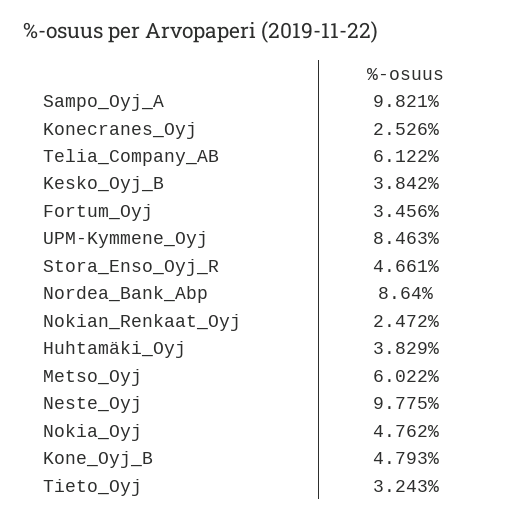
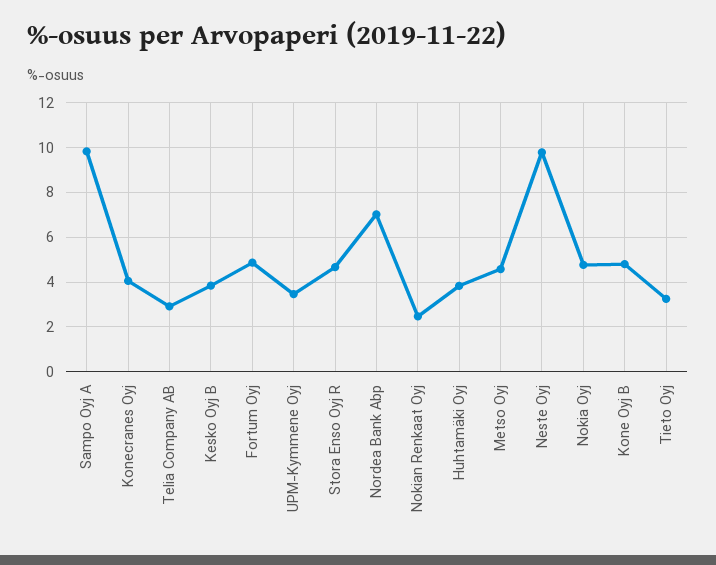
Konecranes_Oyj: 2.526 -> 4
Telia_Company_AB: 6.122 -> 3
Fortum_Oyj: 3.456 -> 5
UPM-Kymmene_Oyj: 8.463 -> 3.5
Nordea_Bank_Abp: 8.64 -> 7
Metso_Oyj: 6.022 -> 4.5

